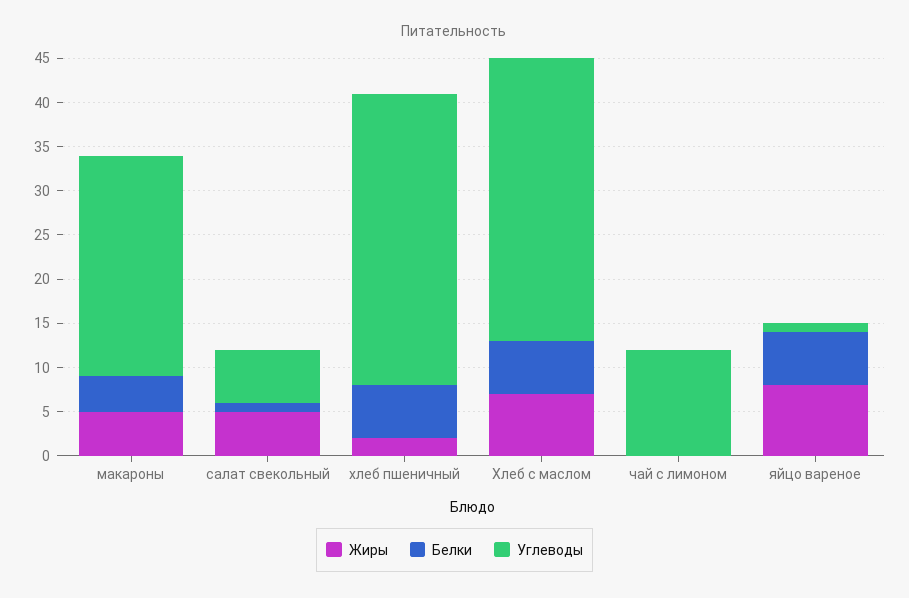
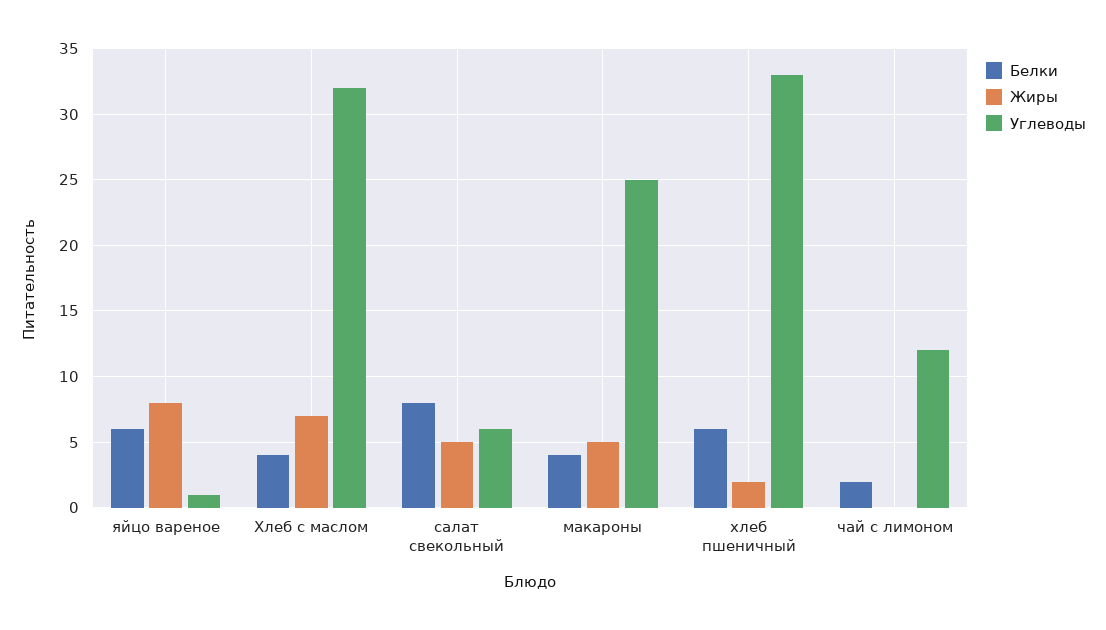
Белки, салат свекольный: 1 -> 8
Белки, Хлеб с маслом: 6 -> 4
Белки, чай с лимоном: 0 -> 2

